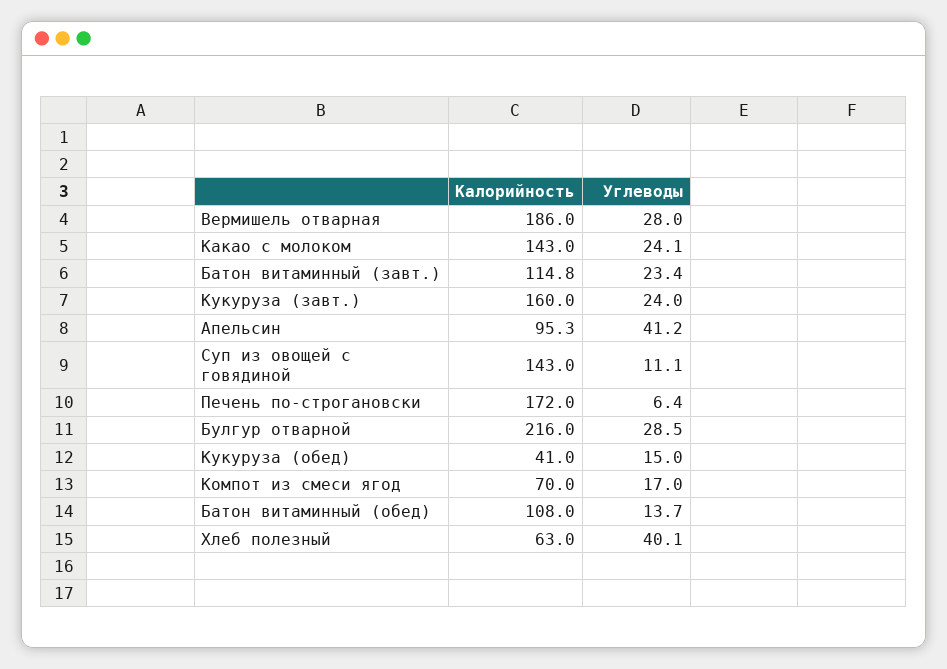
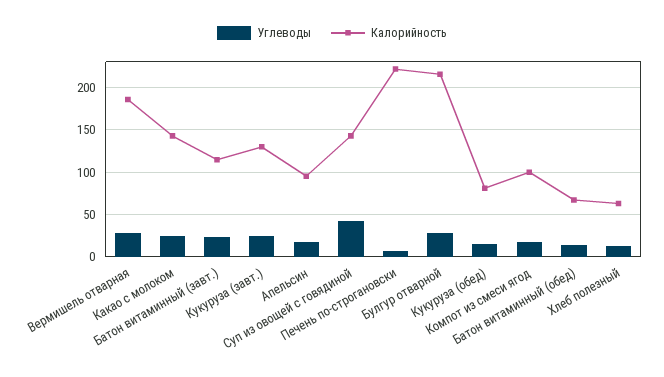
Калорийность, Кукуруза (завт.): 160 -> 130
Углеводы, Апельсин: 41.2 -> 20
Углеводы, Суп из овощей с говядиной: 11.1 -> 40
Калорийность, Печень по-строгановски: 172 -> 220
Калорийность, Кукуруза (обед): 41 -> 80
Калорийность, Компот из смеси ягод: 70 -> 100
Калорийность, Батон витаминный (обед): 108 -> 70
Углеводы, Хлеб полезный: 40.1 -> 10

